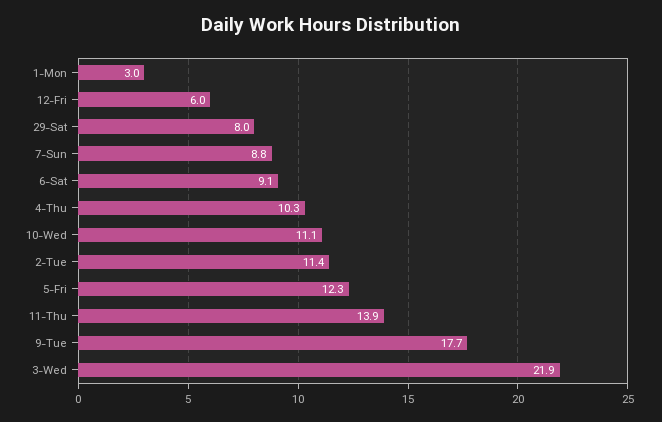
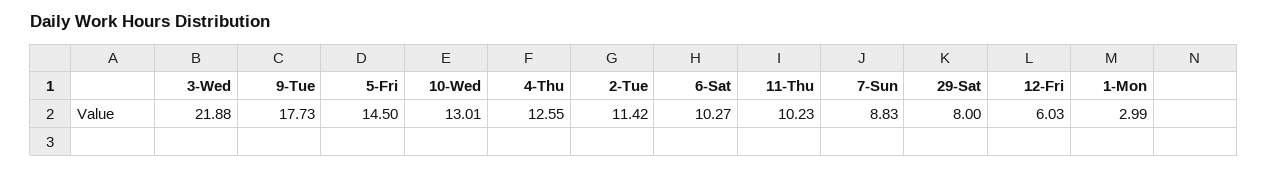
6-Sat: 9.1 -> 10.27
4-Thu: 10.3 -> 12.55
10-Wed: 11.1 -> 13.01
5-Fri: 12.3 -> 14.5
11-Thu: 13.9 -> 10.23

